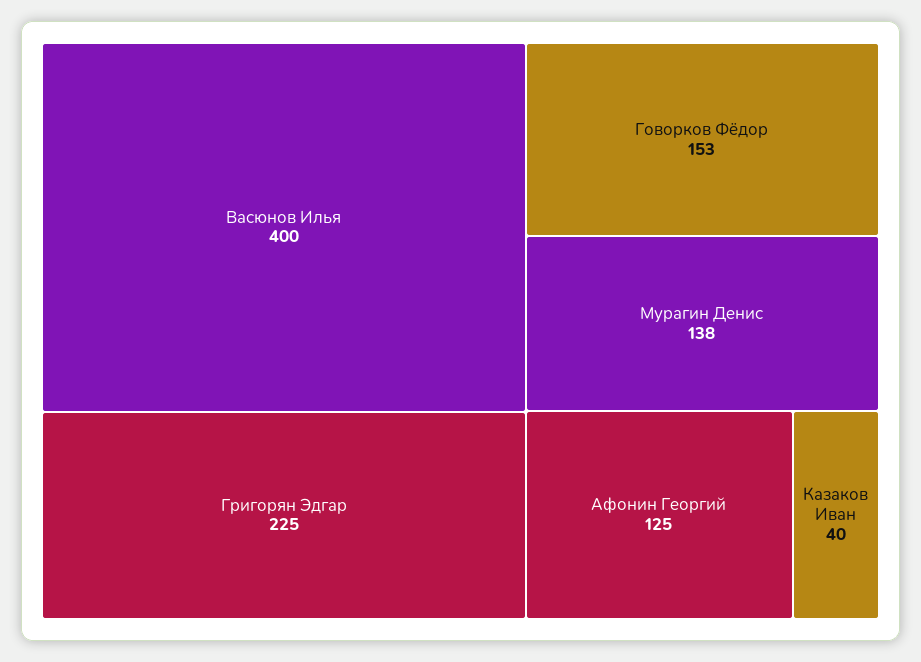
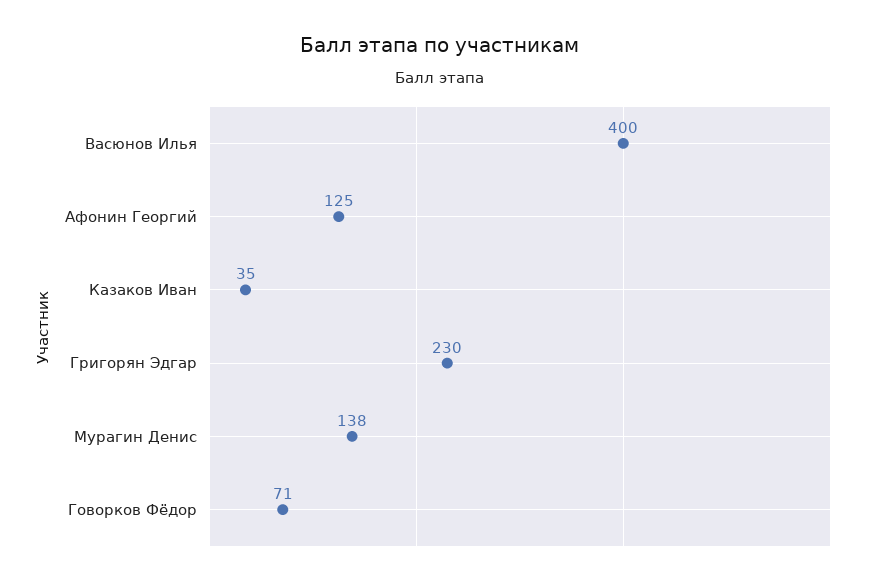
Григорян Эдгар: 225 -> 230
Говорков Фёдор: 153 -> 71
Казаков Иван: 40 -> 35

